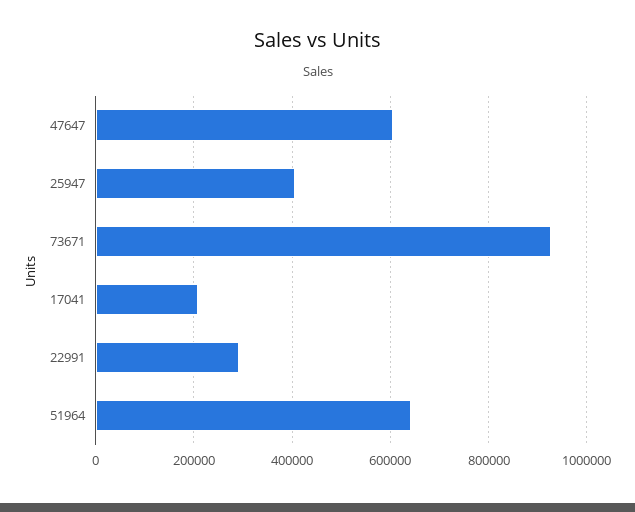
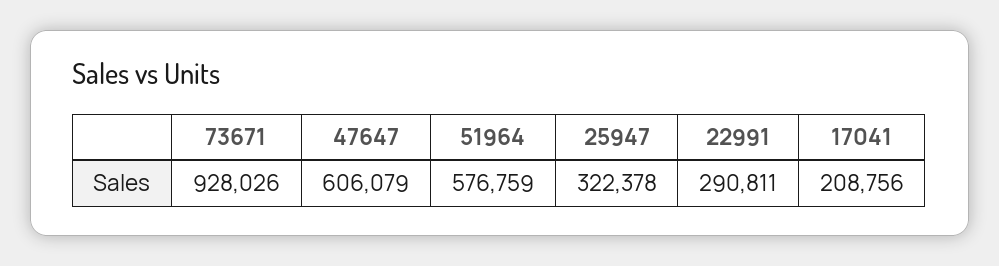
25947: 400000 -> 322378
51964: 640000 -> 576759

